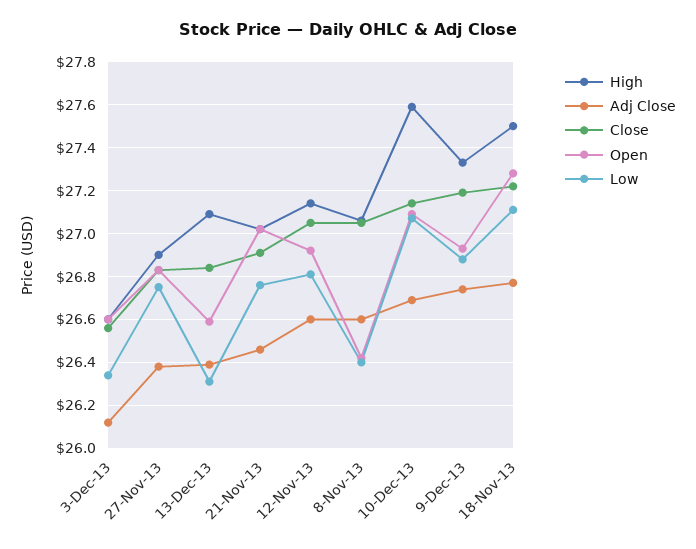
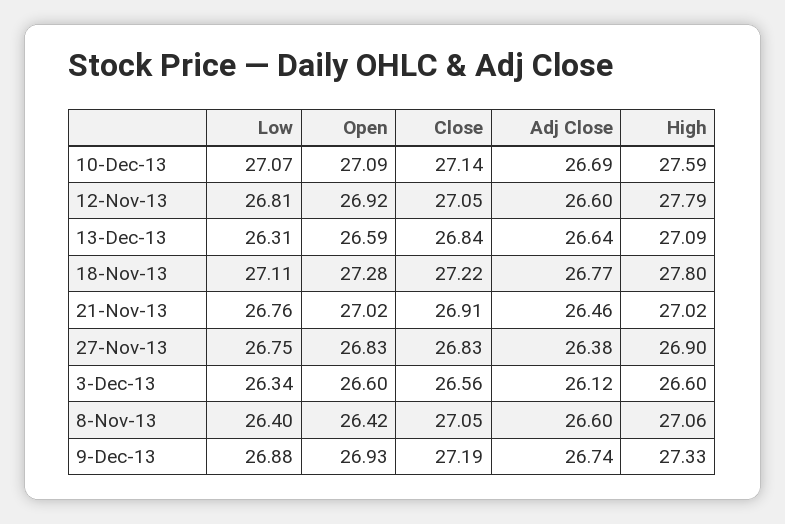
Adj Close, 13-Dec-13: 26.4 -> 26.64
High, 12-Nov-13: 27.15 -> 27.79
High, 18-Nov-13: 27.5 -> 27.8

